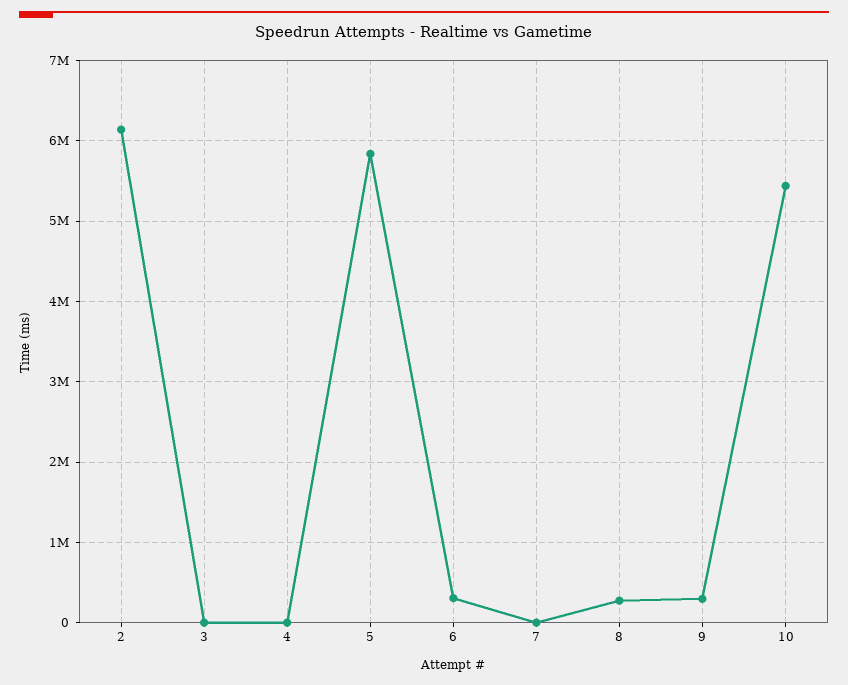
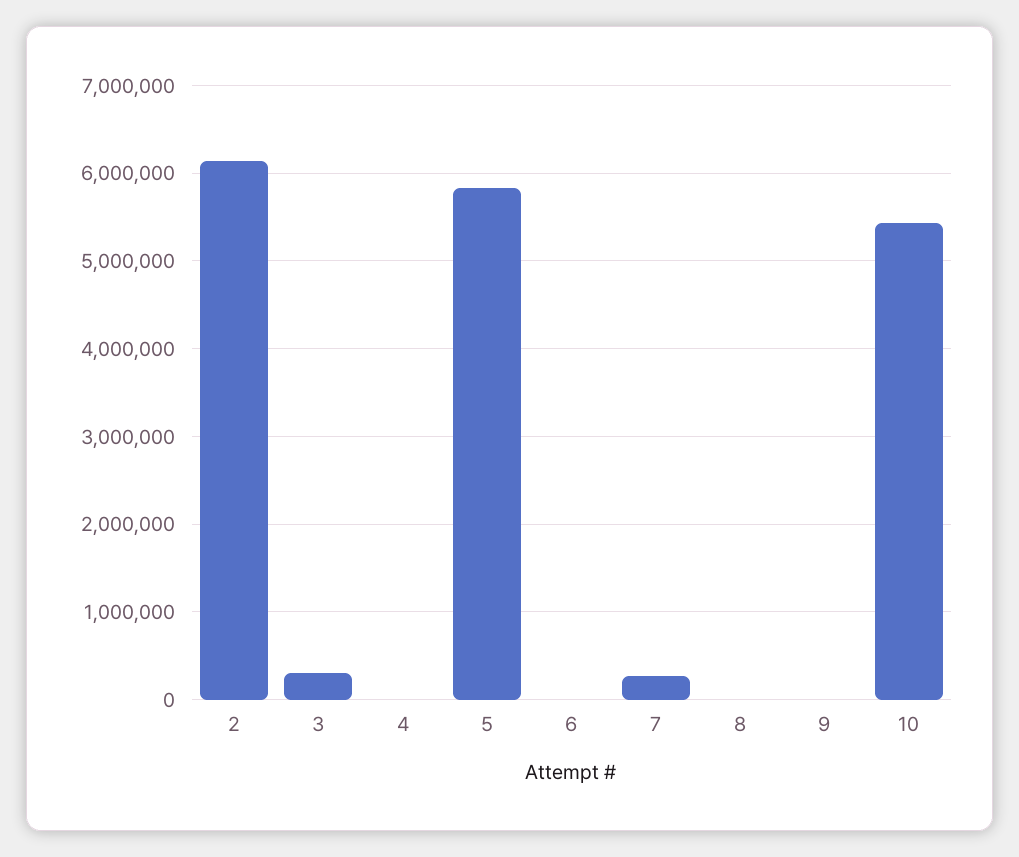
3: 0 -> 300000
6: 300000 -> 0
7: 0 -> 300000
8: 300000 -> 0
9: 300000 -> 0

